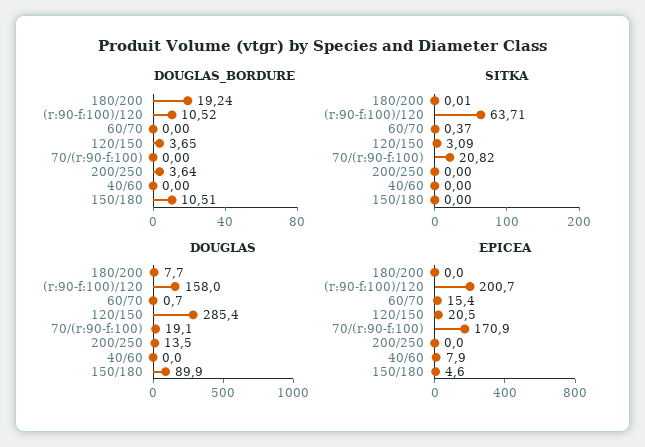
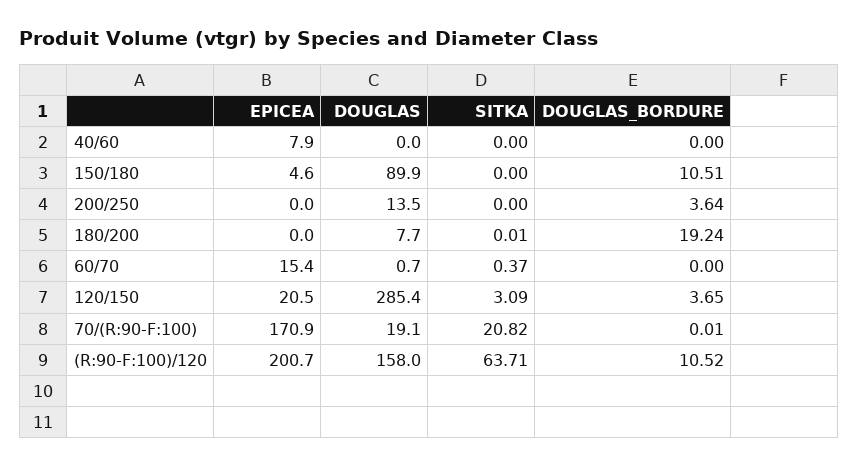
DOUGLAS_BORDURE, 70/(r:90-f:100): 0 -> 0.01

